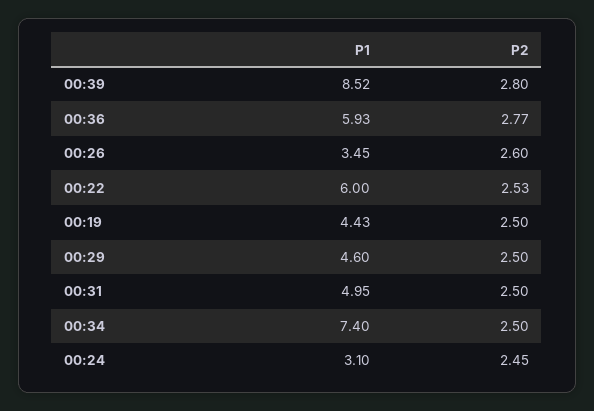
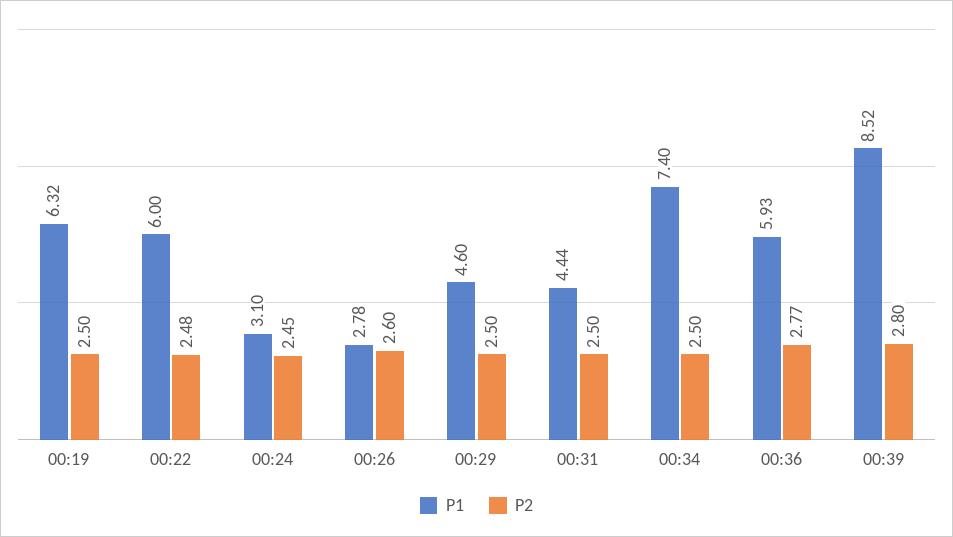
P1, 00:26: 3.45 -> 2.78
P2, 00:22: 2.53 -> 2.48
P1, 00:19: 4.43 -> 6.32
P1, 00:31: 4.95 -> 4.44

